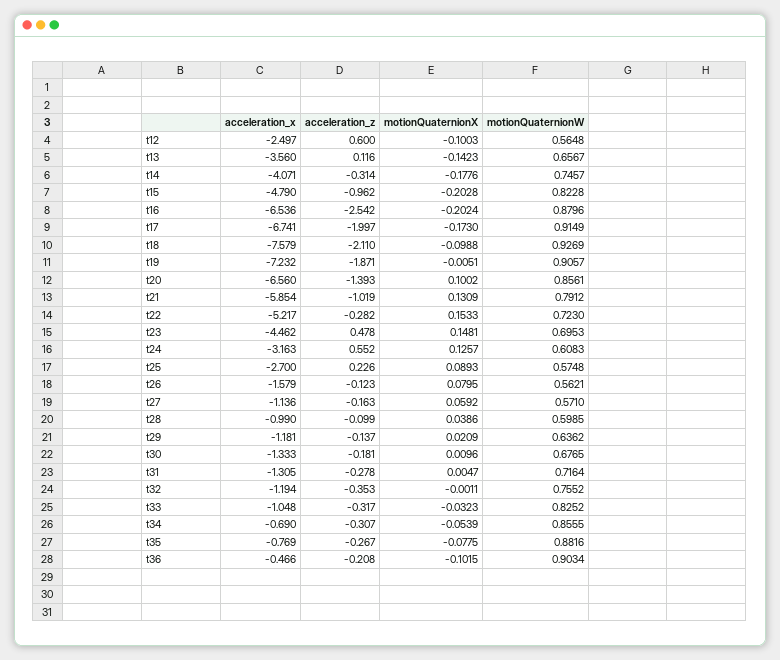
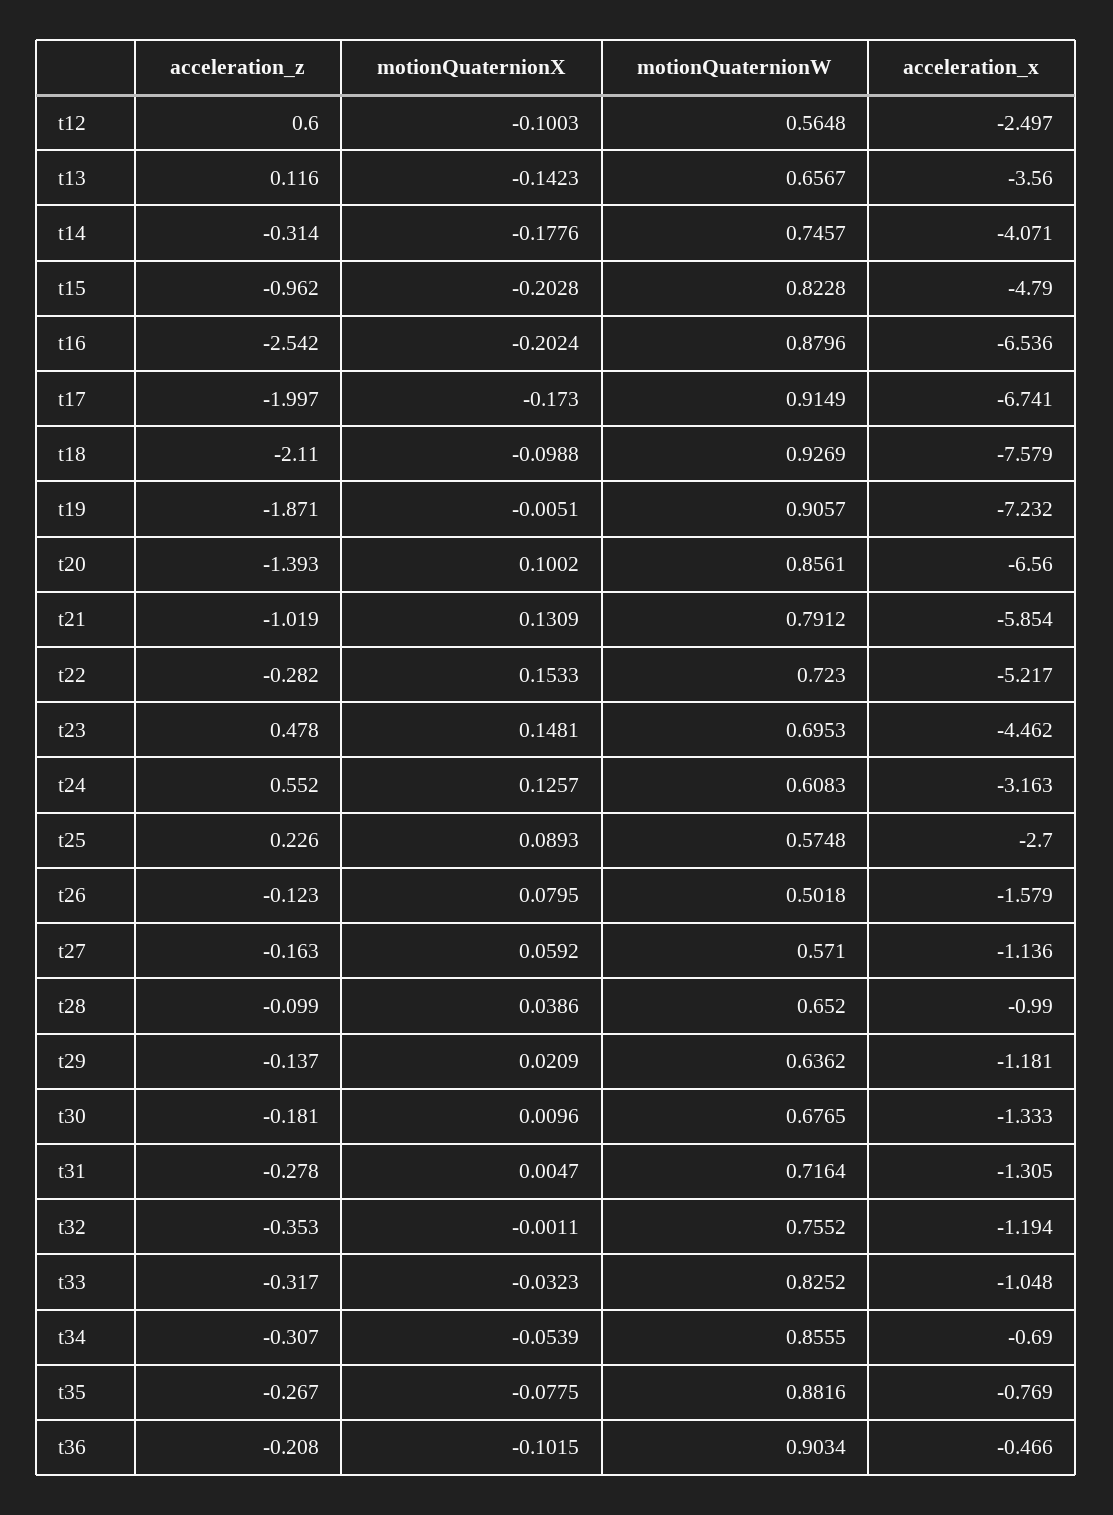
motionQuaternionW, t26: 0.5621 -> 0.5018
motionQuaternionW, t28: 0.5985 -> 0.652

